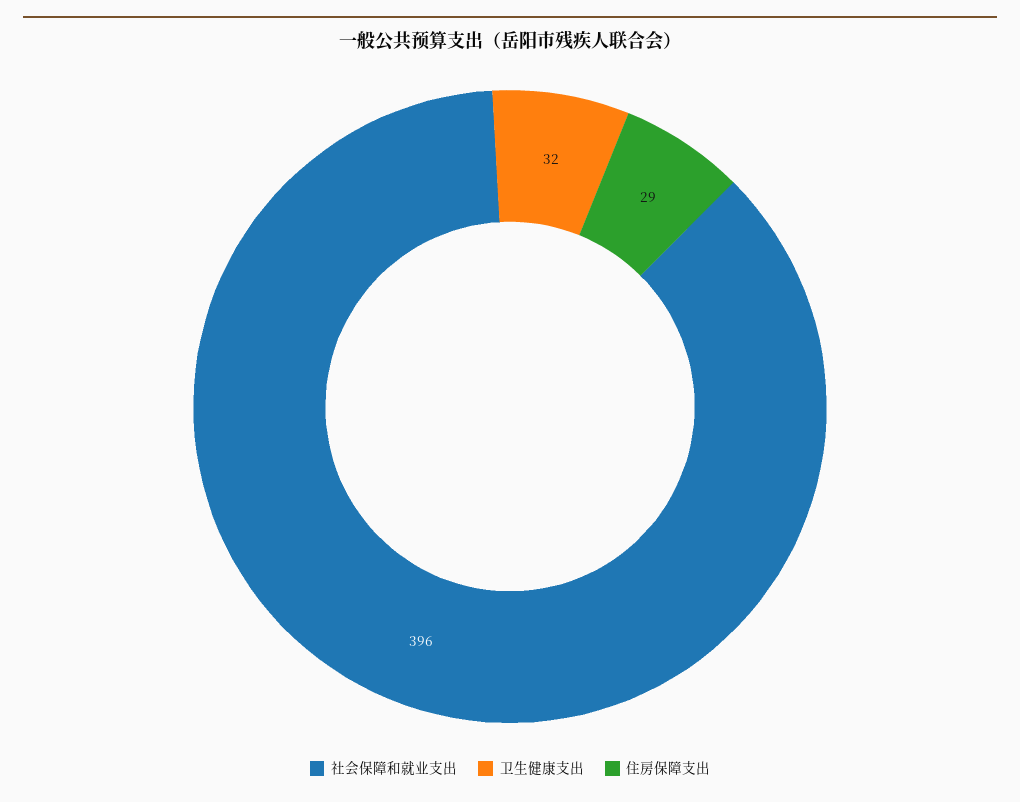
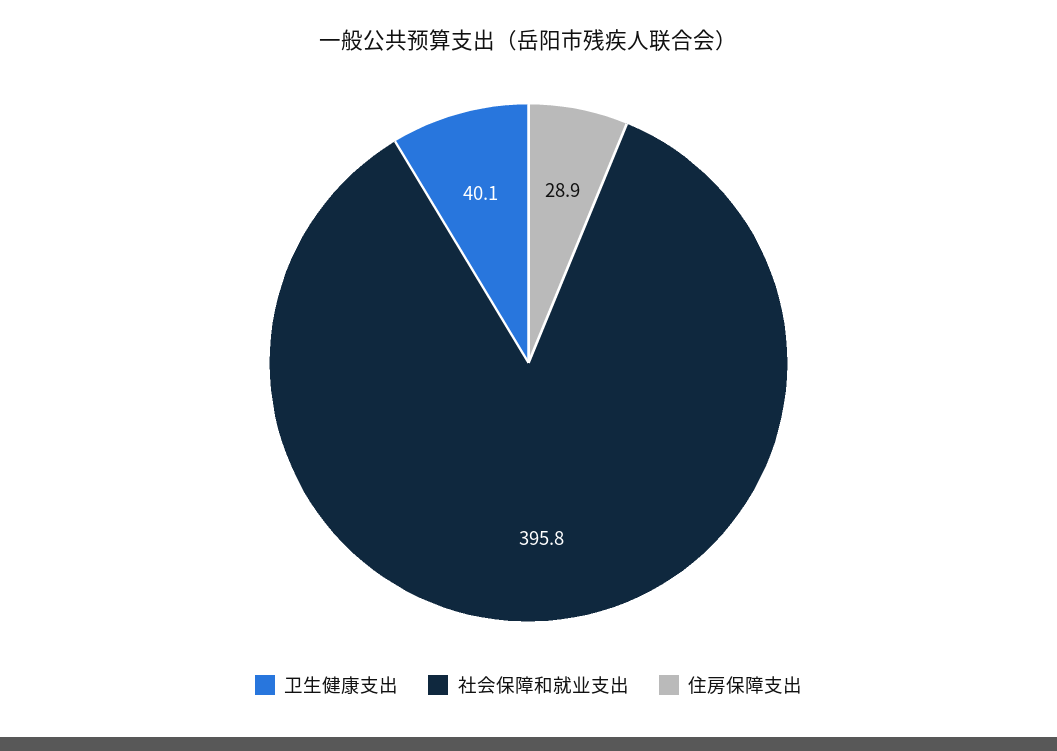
卫生健康支出: 32 -> 40.1

